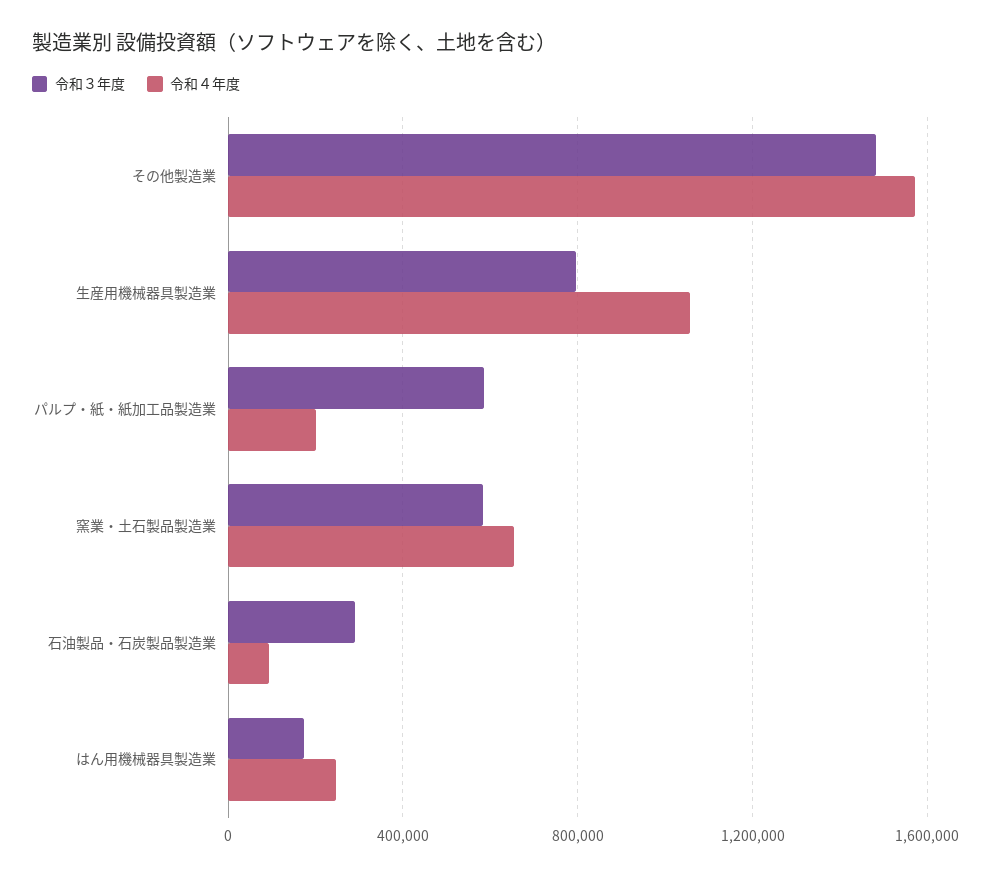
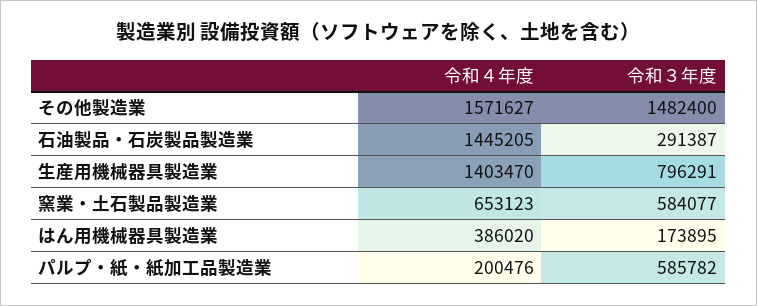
令和４年度, 生産用機械器具製造業: 1050000 -> 1403470
令和４年度, 石油製品・石炭製品製造業: 100000 -> 1445205
令和４年度, はん用機械器具製造業: 250000 -> 386020

